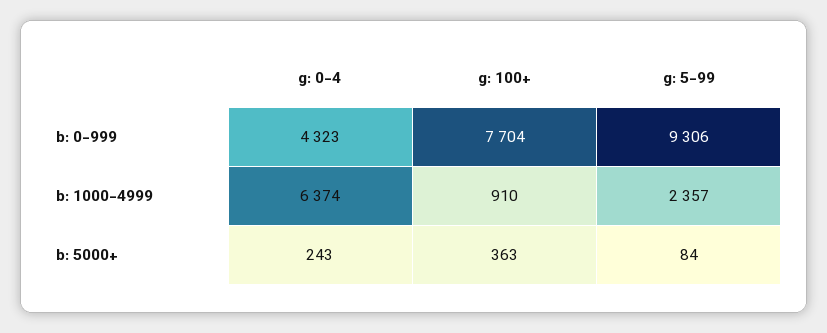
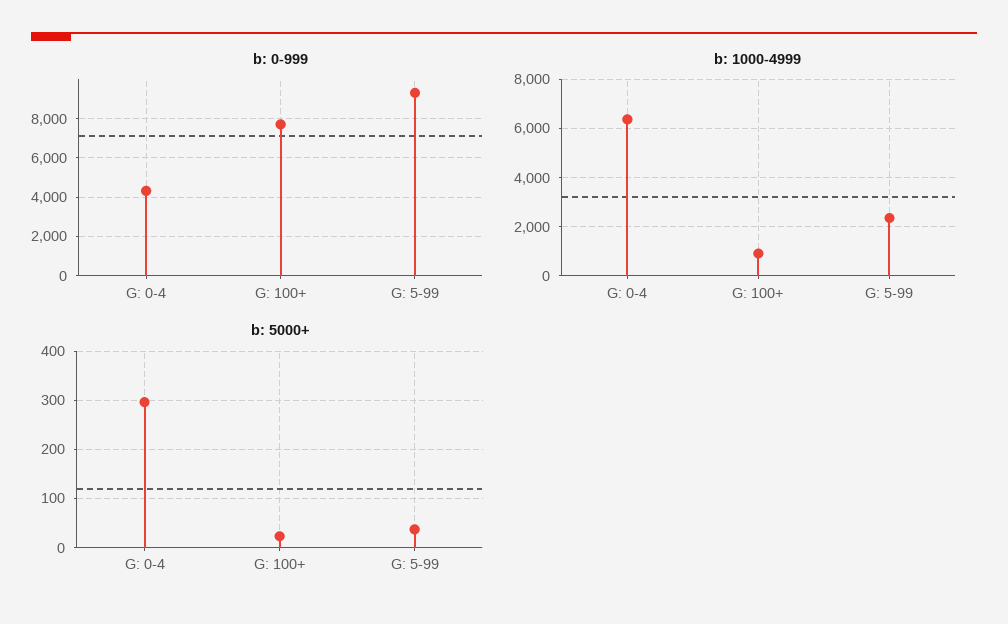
b: 5000+, g: 0-4: 243 -> 300
b: 5000+, g: 100+: 363 -> 20
b: 5000+, g: 5-99: 84 -> 40

